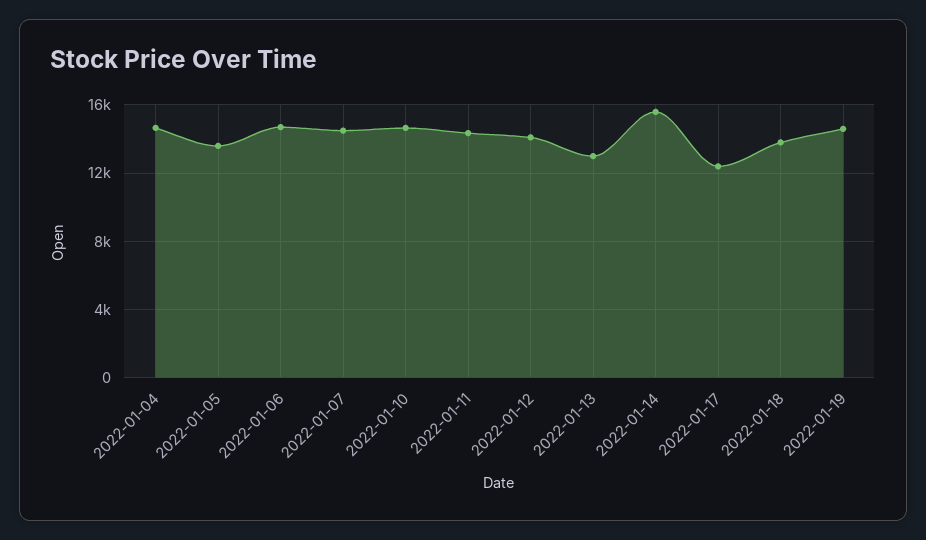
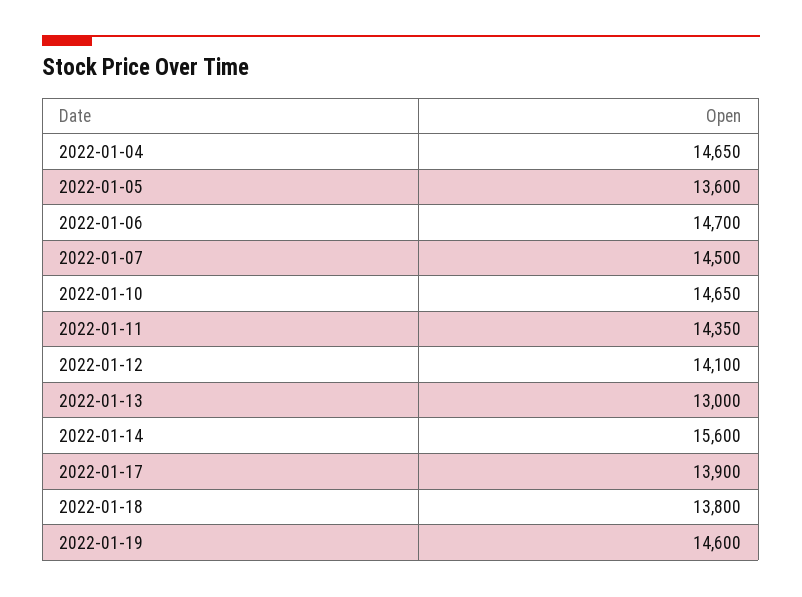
2022-01-17: 12500 -> 13900

